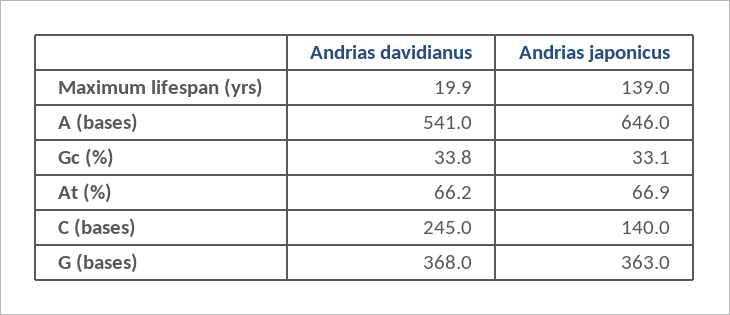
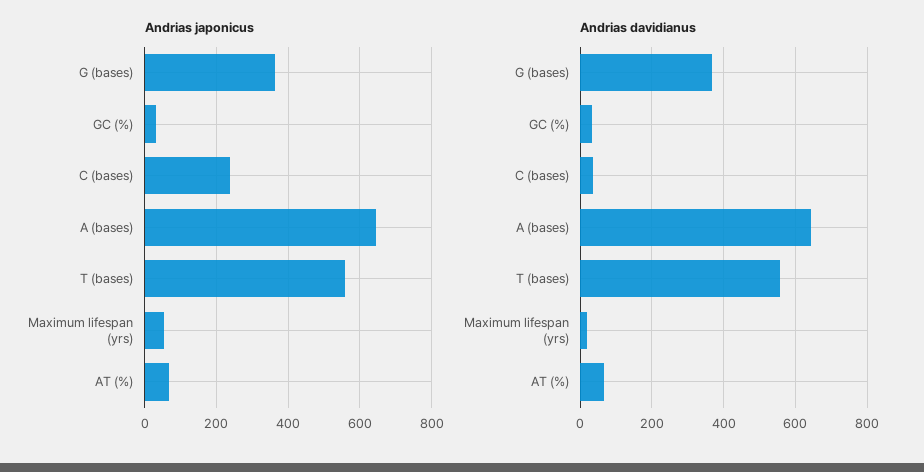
Andrias japonicus, Maximum lifespan (yrs): 139 -> 60
Andrias davidianus, A (bases): 541 -> 640
Andrias davidianus, C (bases): 245 -> 40
Andrias japonicus, C (bases): 140 -> 240
Andrias japonicus, T (bases): none -> 560
Andrias davidianus, T (bases): none -> 560

